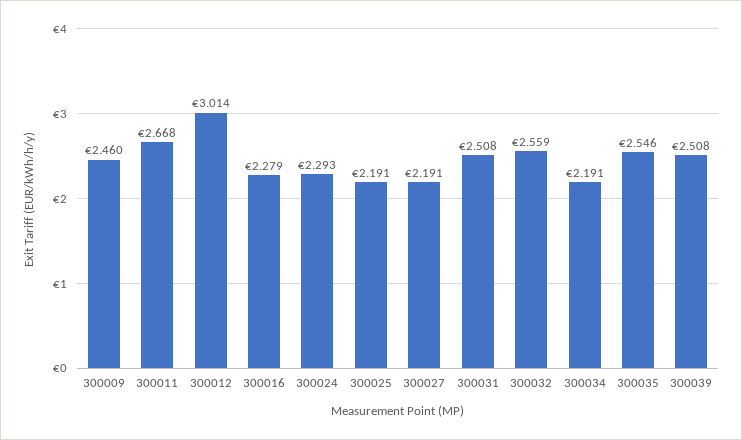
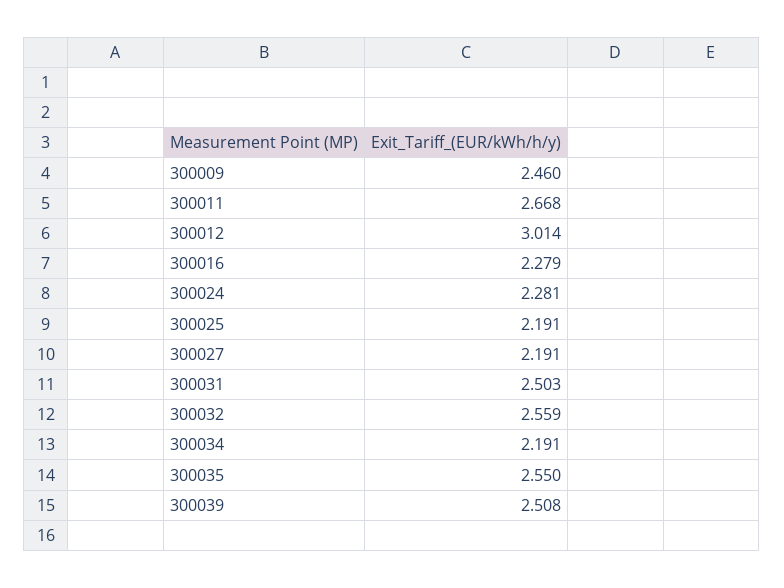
300024: 2.293 -> 2.281
300031: 2.508 -> 2.503
300035: 2.546 -> 2.55

